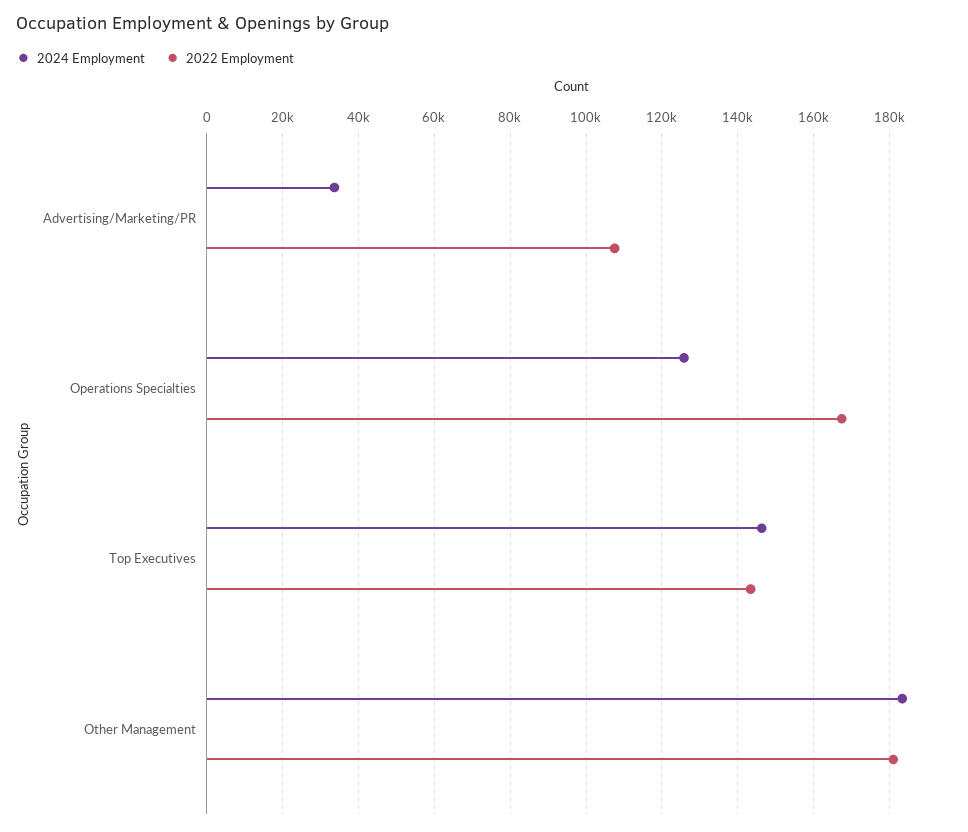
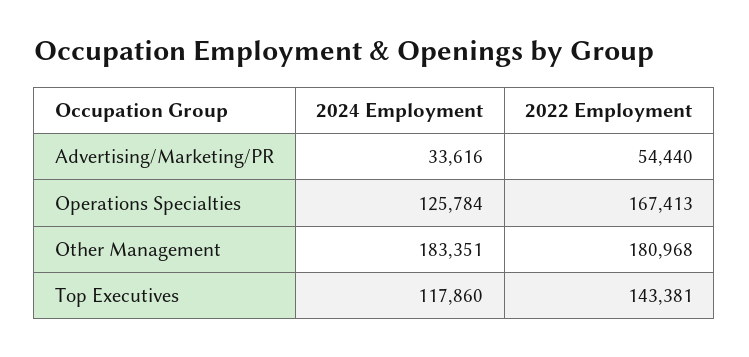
2022 Employment, Advertising/Marketing/PR: 108000 -> 54440
2024 Employment, Top Executives: 146000 -> 117860

